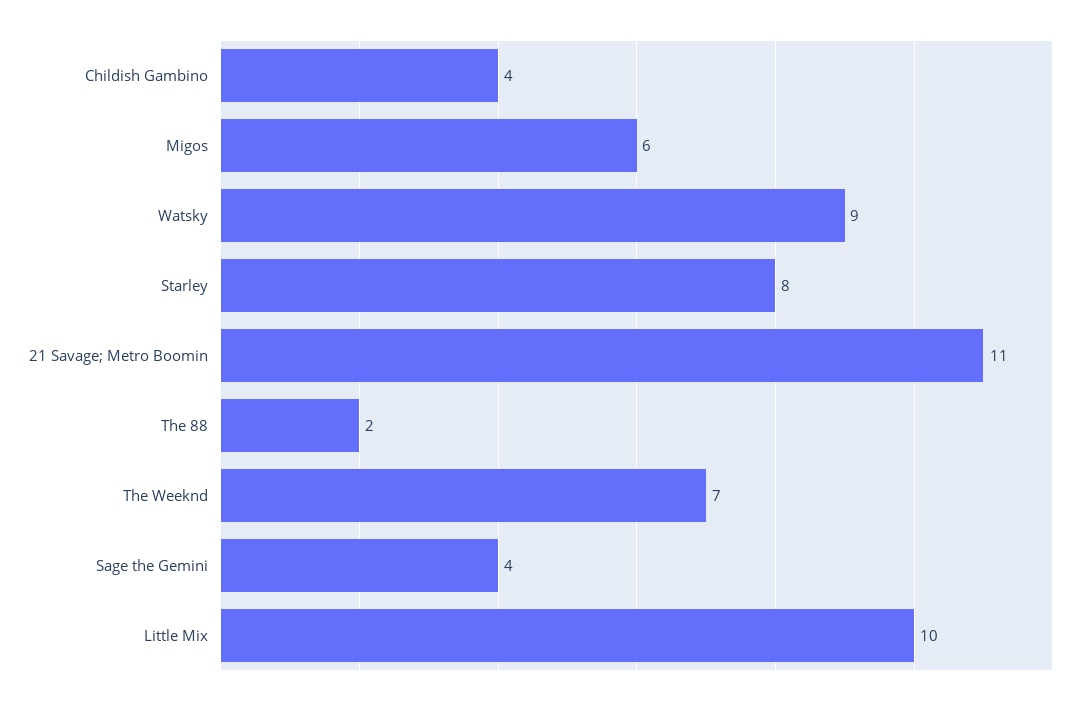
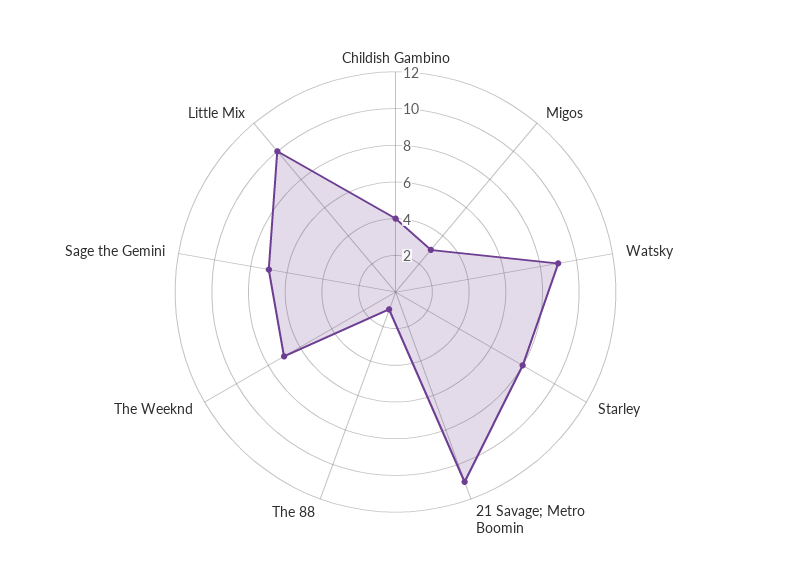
Migos: 6 -> 3
The 88: 2 -> 1
Sage the Gemini: 4 -> 7

